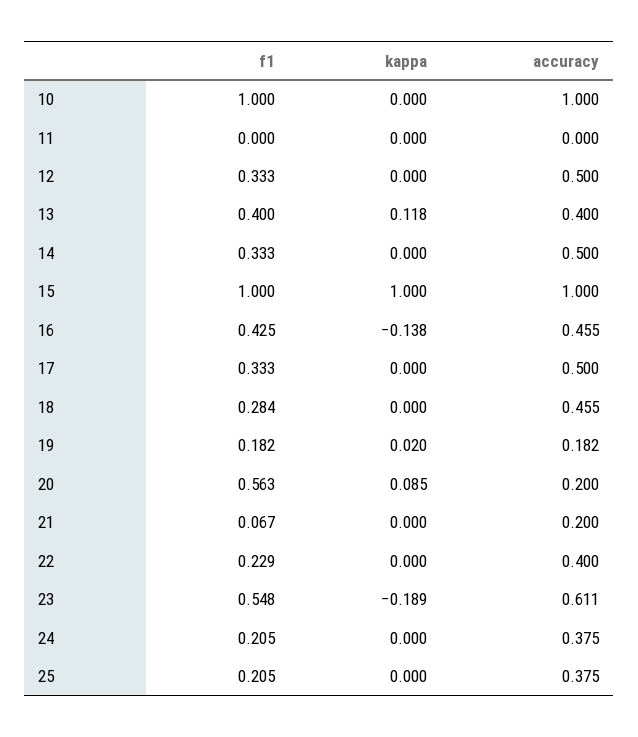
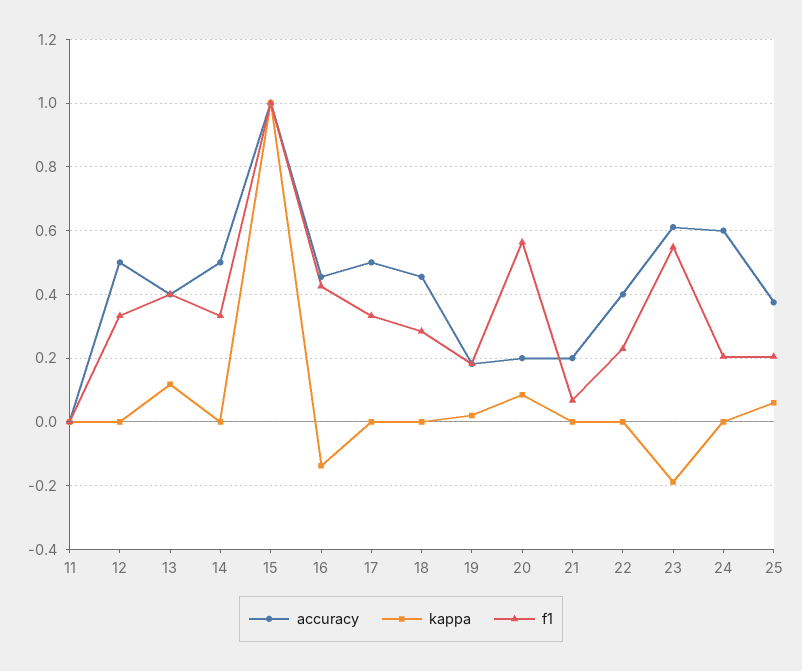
f1, 10: 1 -> none
kappa, 10: 0 -> none
accuracy, 10: 1 -> none
accuracy, 24: 0.375 -> 0.6
kappa, 25: 0 -> 0.06

